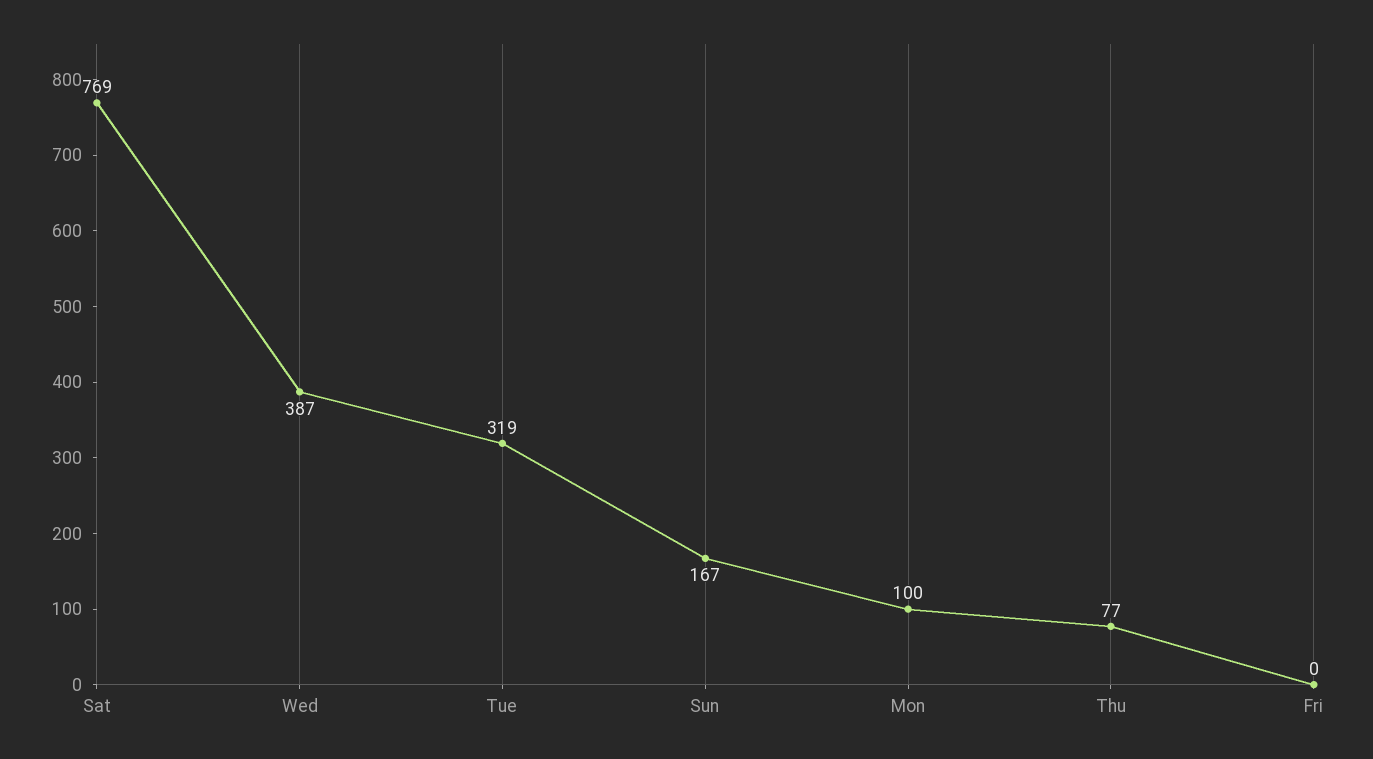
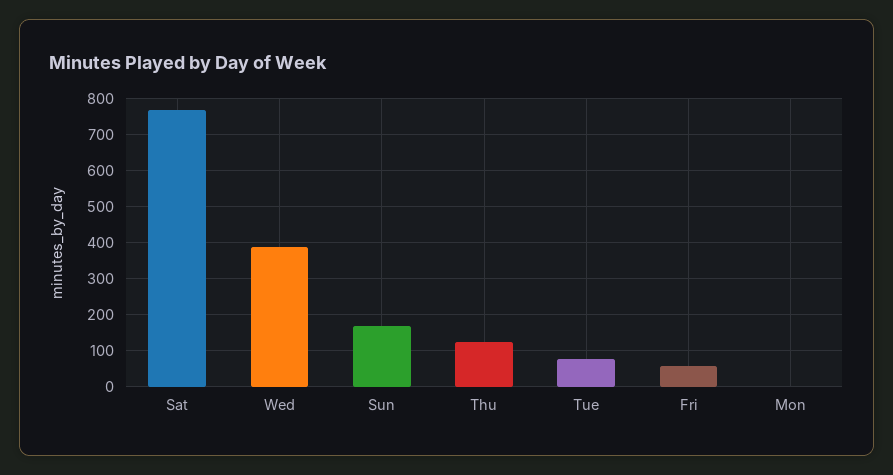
Tue: 319 -> 80
Mon: 100 -> 0
Thu: 77 -> 120
Fri: 0 -> 60

